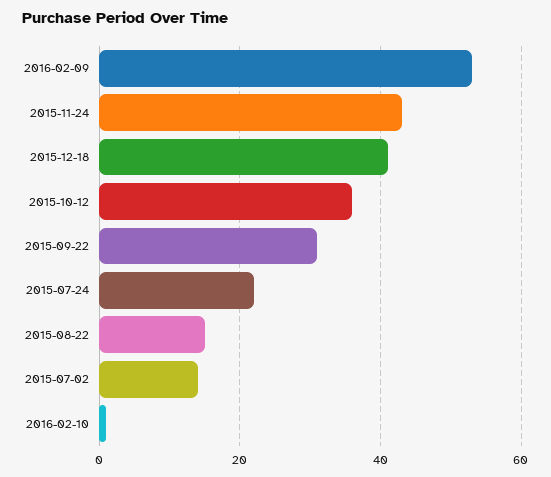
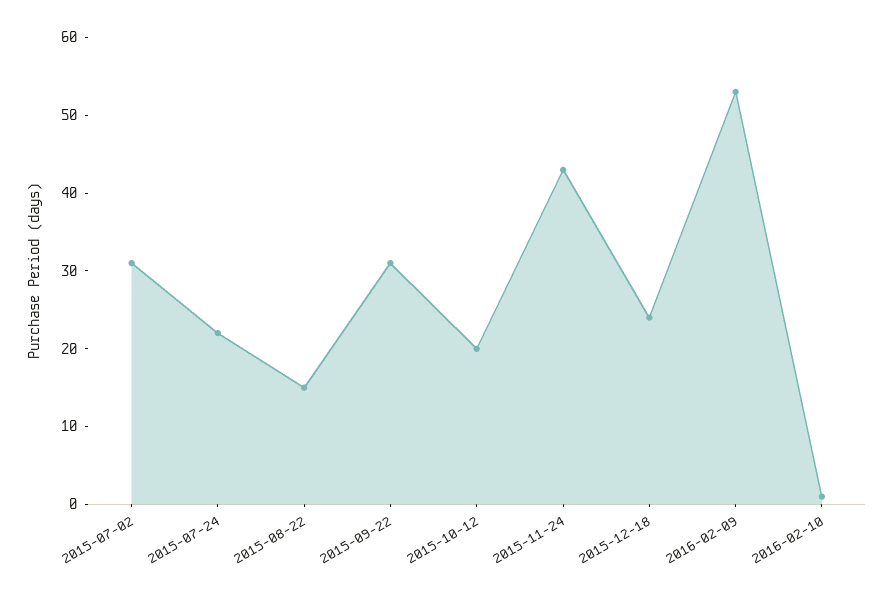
2015-12-18: 40 -> 25
2015-10-12: 35 -> 20
2015-07-02: 15 -> 30

